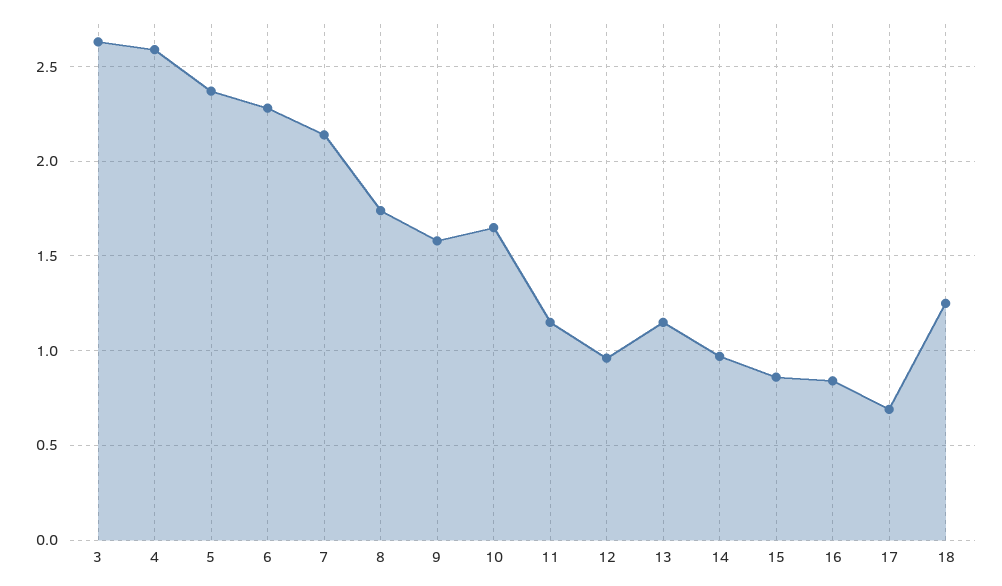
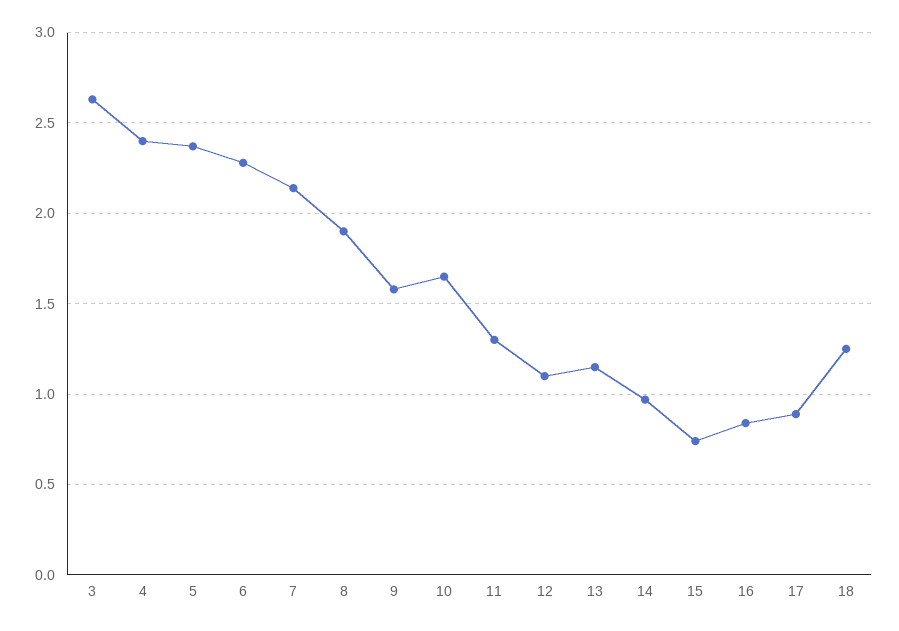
4: 2.6 -> 2.4
8: 1.75 -> 1.9
11: 1.15 -> 1.3
12: 0.95 -> 1.1
15: 0.85 -> 0.75
17: 0.7 -> 0.9

